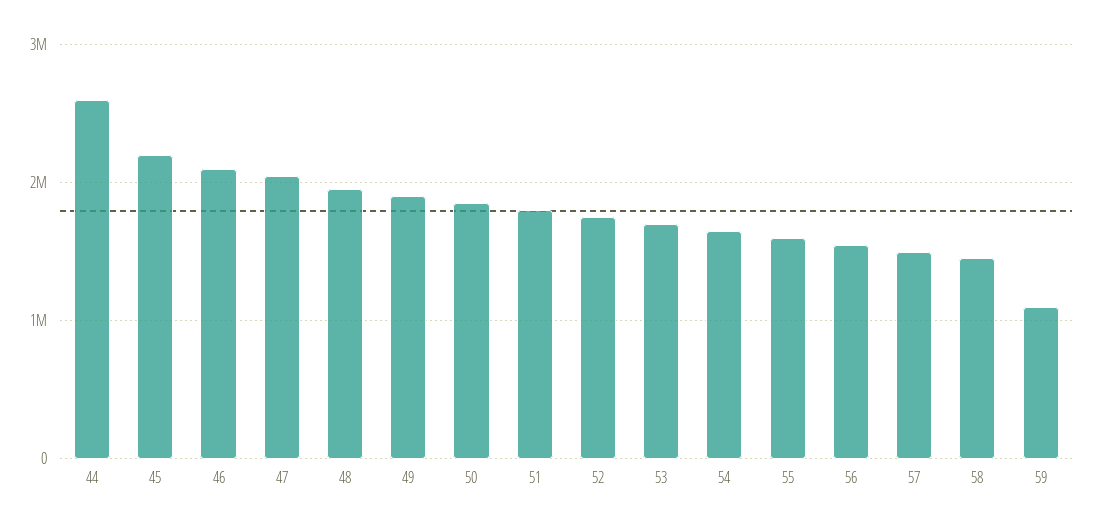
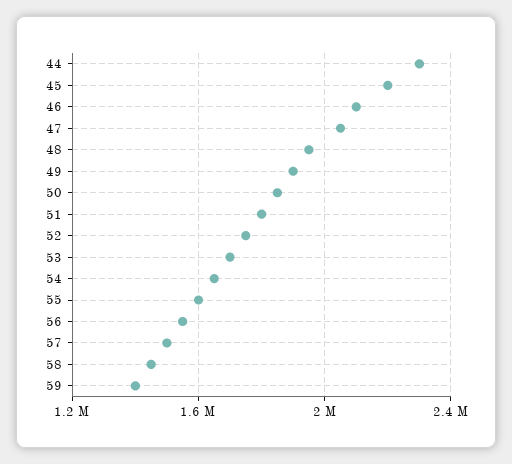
44: 2600000 -> 2300000
59: 1100000 -> 1400000

